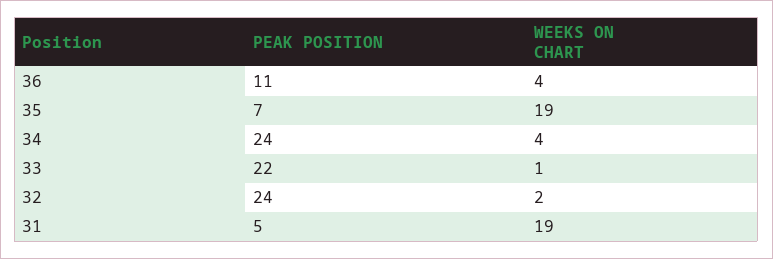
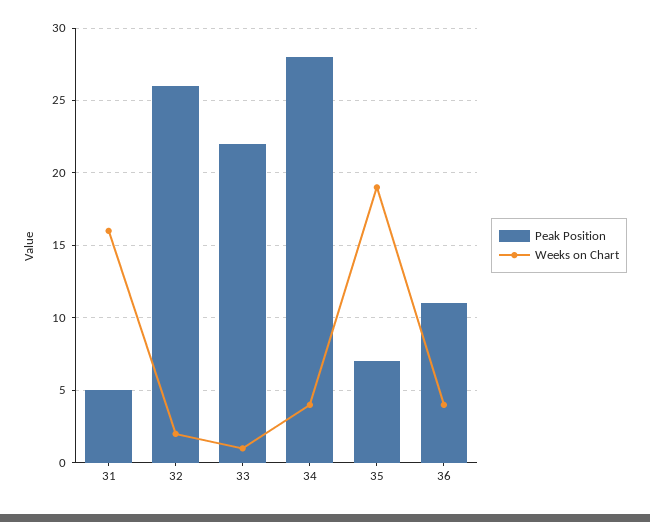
PEAK POSITION, 34: 24 -> 28
PEAK POSITION, 32: 24 -> 26
WEEKS ON CHART, 31: 19 -> 16

